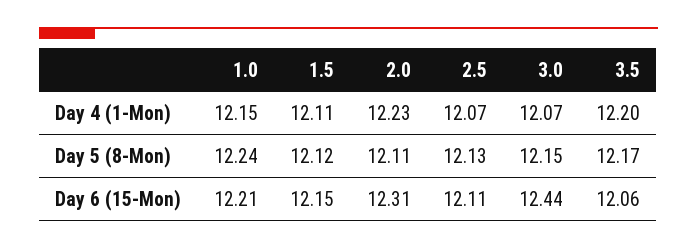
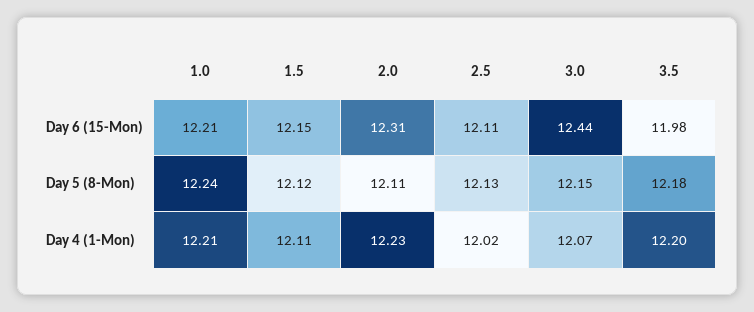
1.0, Day 4 (1-Mon): 12.15 -> 12.21
2.5, Day 4 (1-Mon): 12.07 -> 12.02
3.5, Day 5 (8-Mon): 12.17 -> 12.18
3.5, Day 6 (15-Mon): 12.06 -> 11.98

